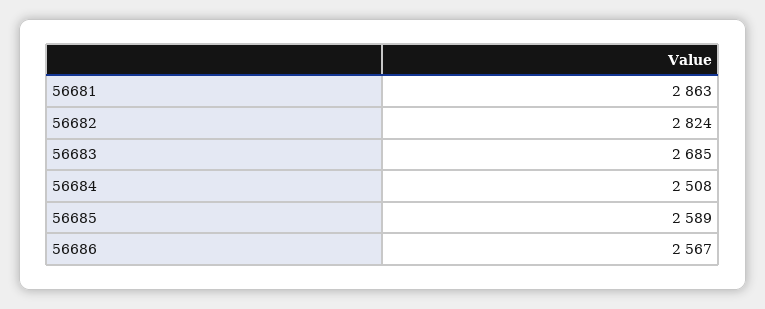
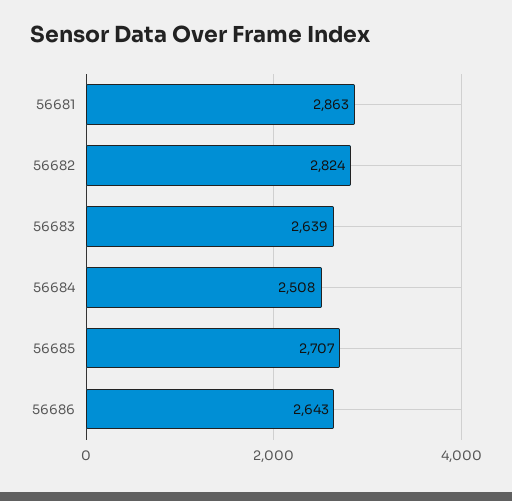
56683: 2685 -> 2639
56685: 2589 -> 2707
56686: 2567 -> 2643

